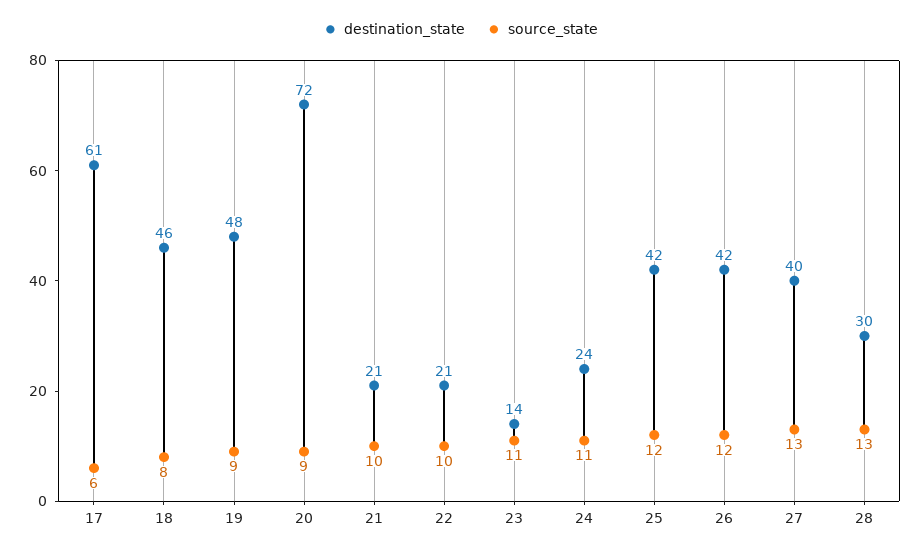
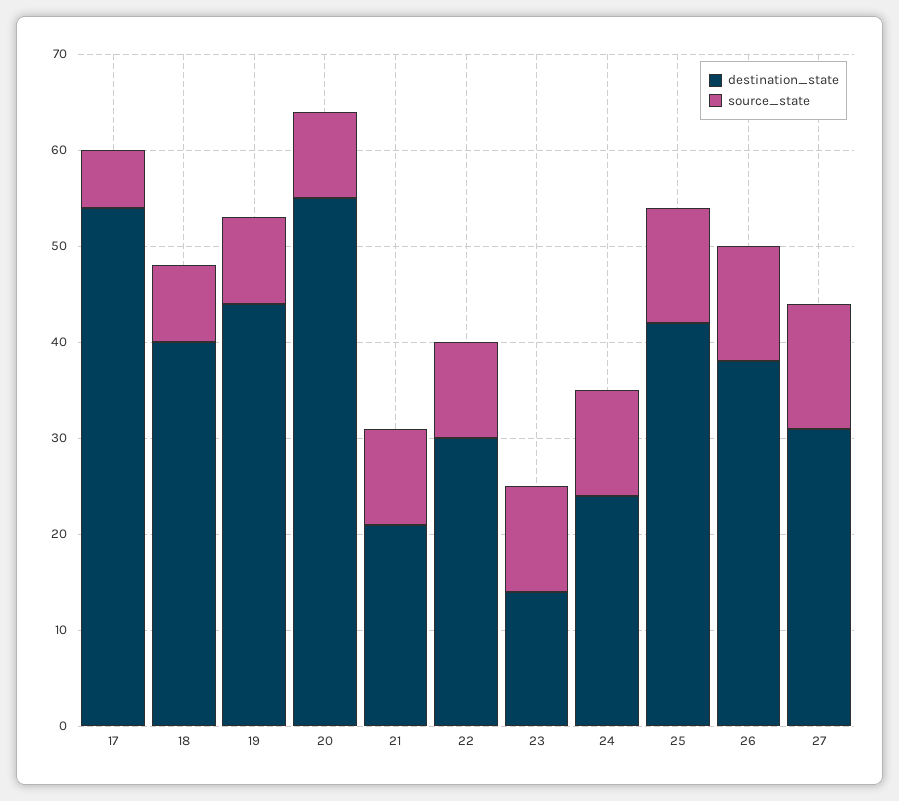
destination_state, 17: 61 -> 54
destination_state, 18: 46 -> 40
destination_state, 19: 48 -> 44
destination_state, 20: 72 -> 55
destination_state, 22: 21 -> 30
destination_state, 26: 42 -> 38
destination_state, 27: 40 -> 31
destination_state, 28: 30 -> none
source_state, 28: 13 -> none

